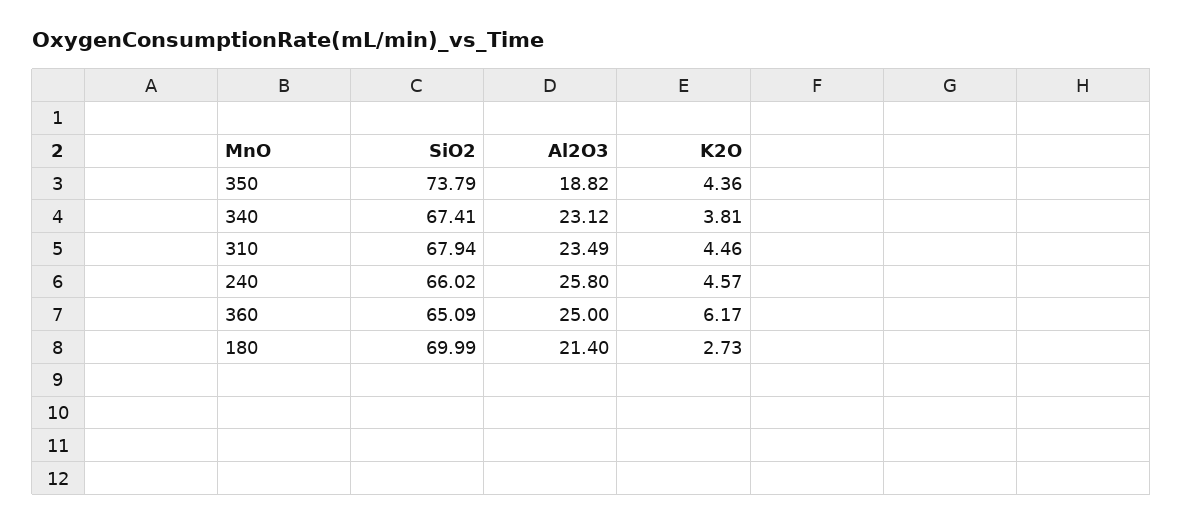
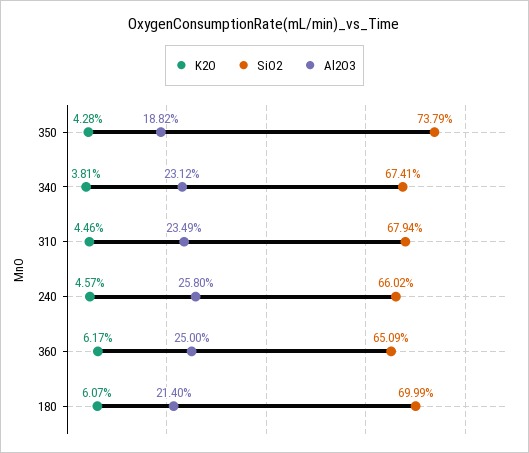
K2O, 350: 4.36 -> 4.28
K2O, 180: 2.73 -> 6.07

